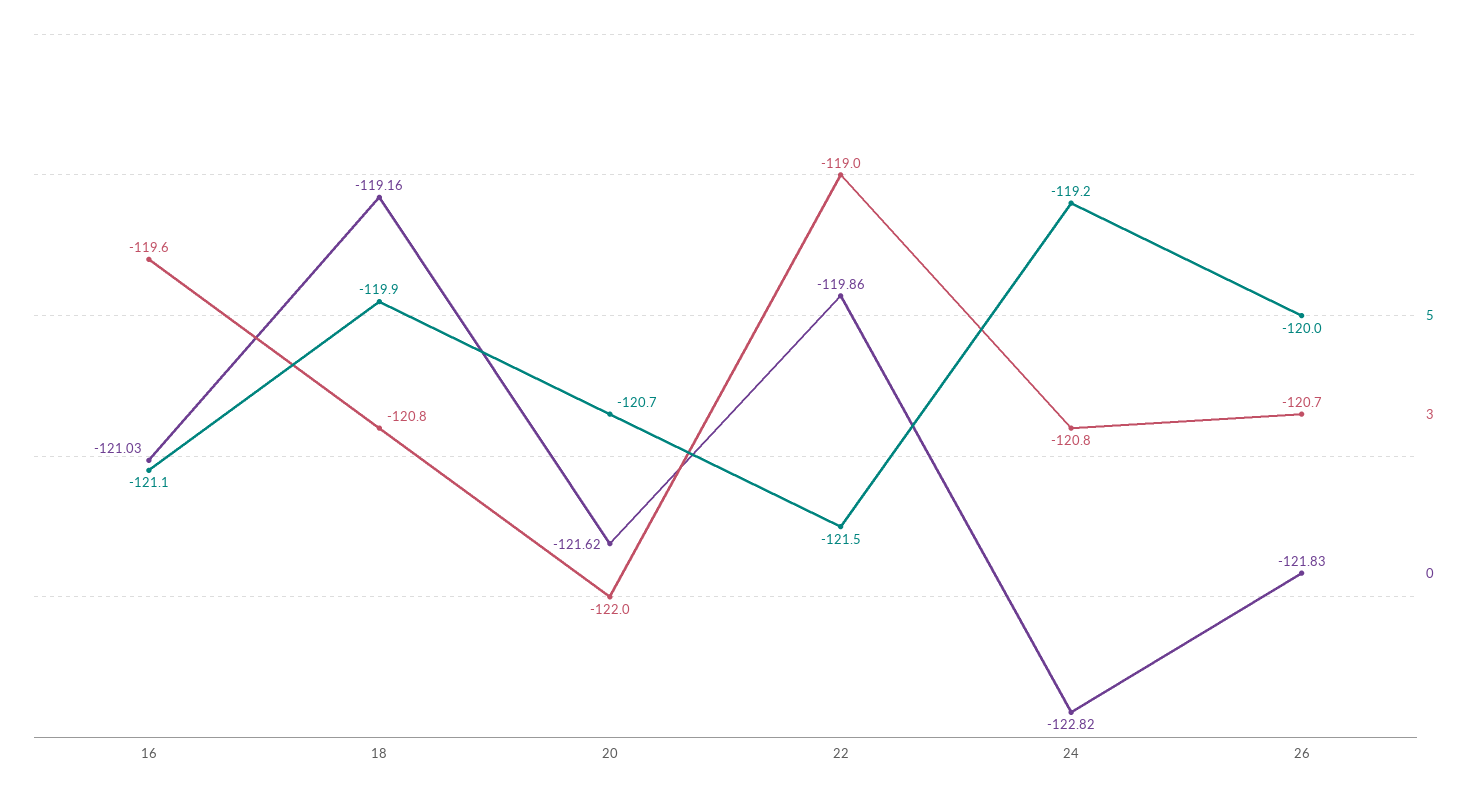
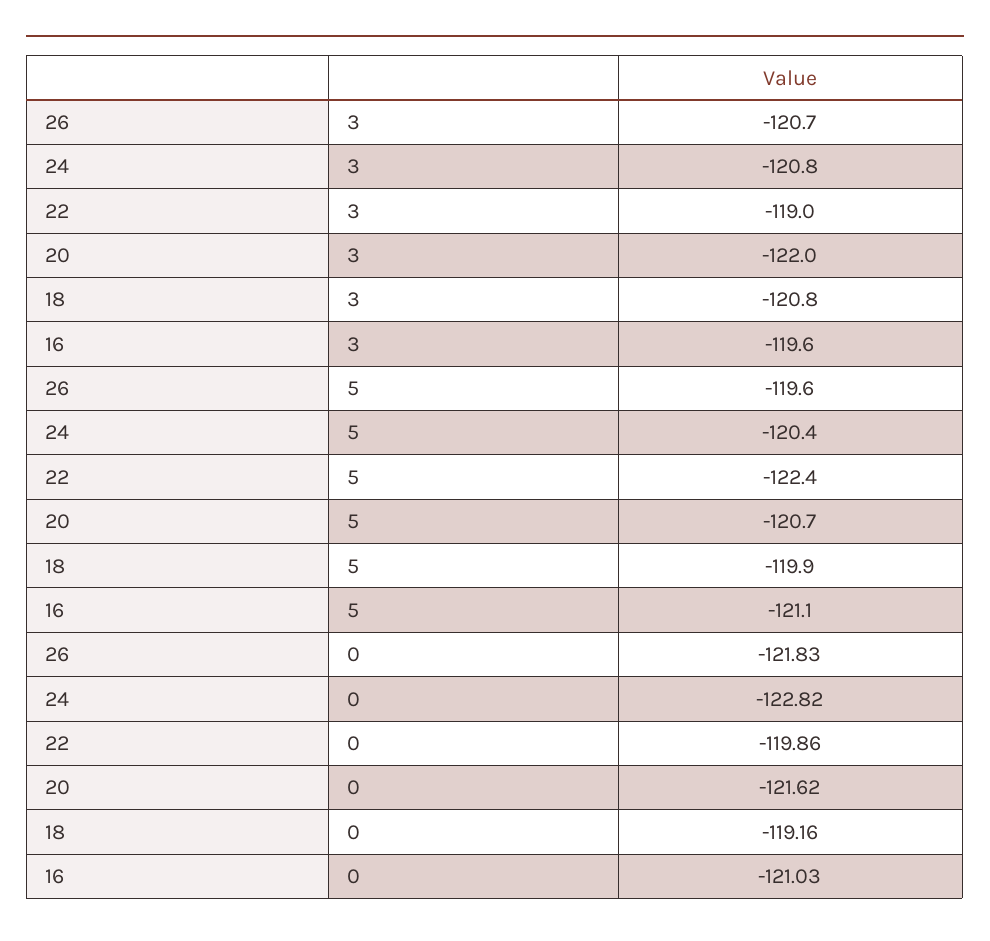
5, 22: -121.5 -> -122.4
5, 24: -119.2 -> -120.4
5, 26: -120 -> -119.6

